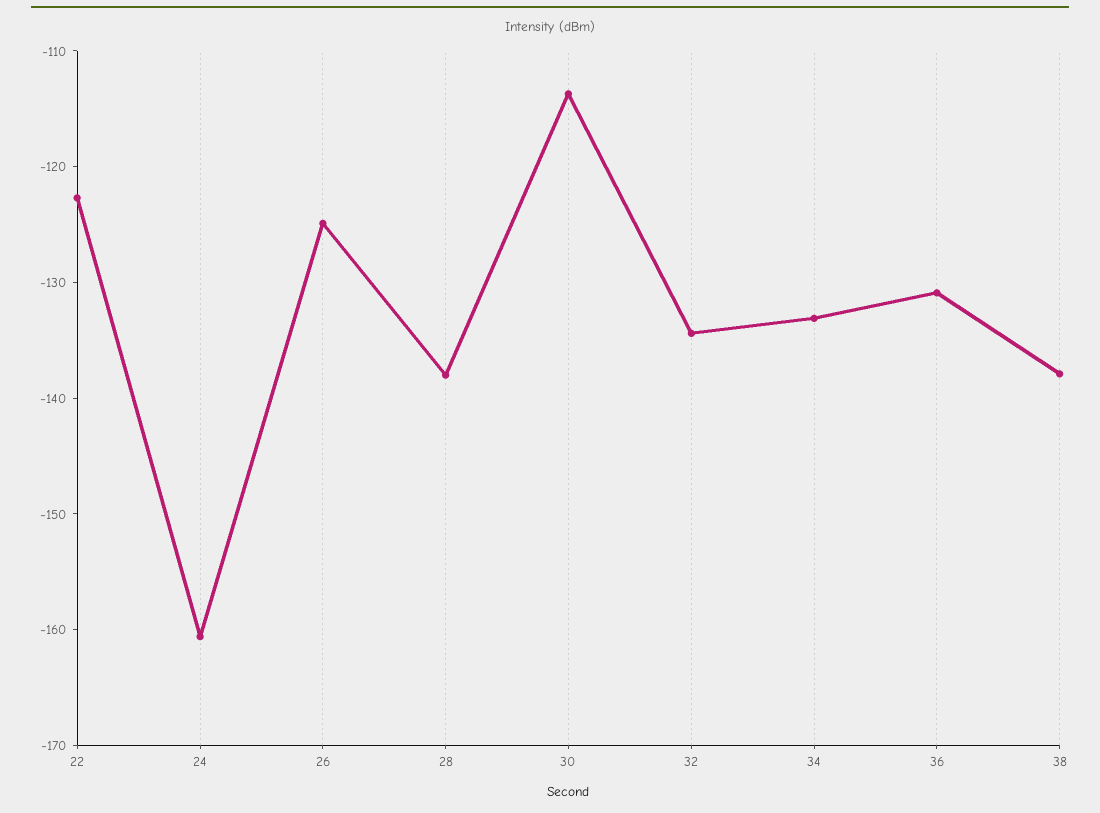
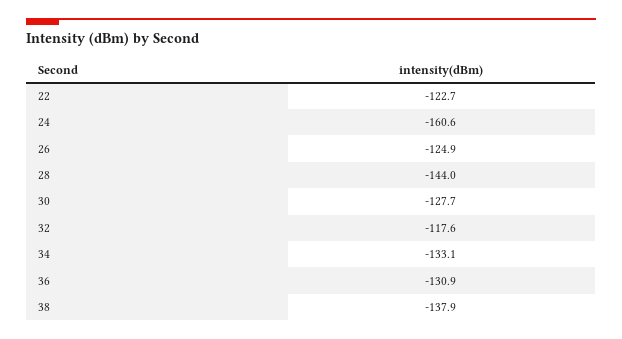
28: -138 -> -144
30: -114 -> -127.7
32: -134 -> -117.6

